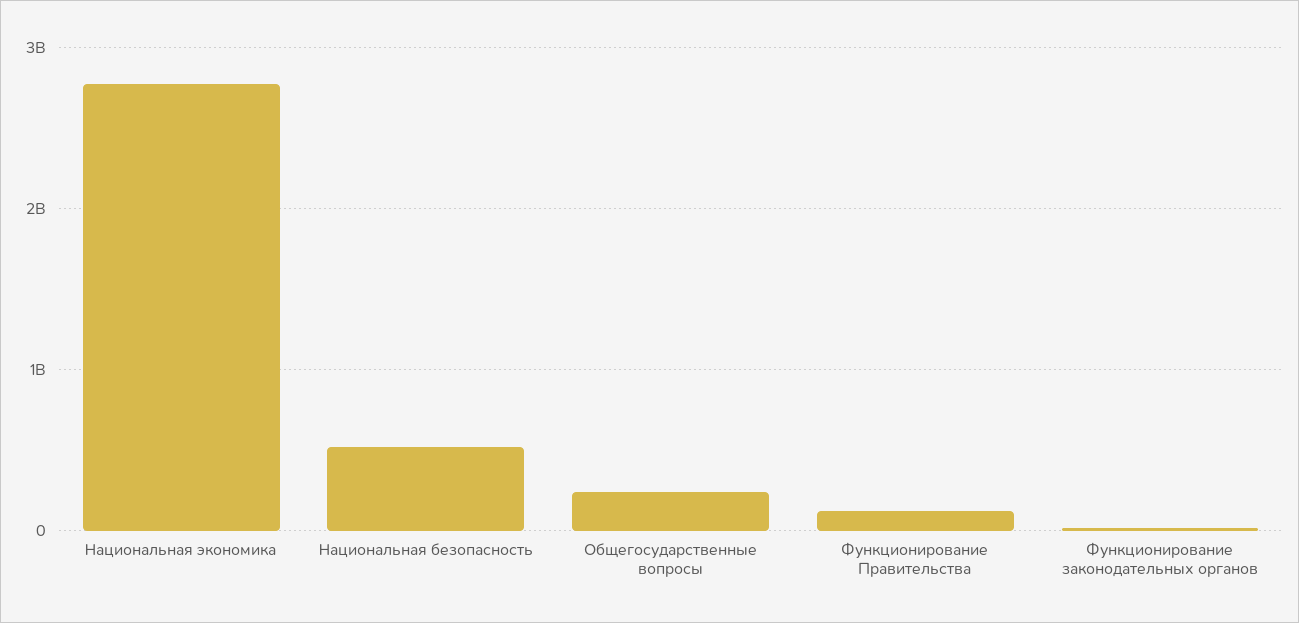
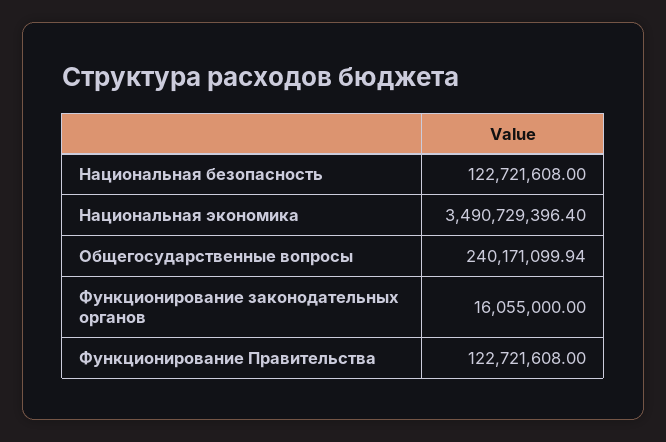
Национальная экономика: 2800000000 -> 3490729396.4
Национальная безопасность: 500000000 -> 122721608

